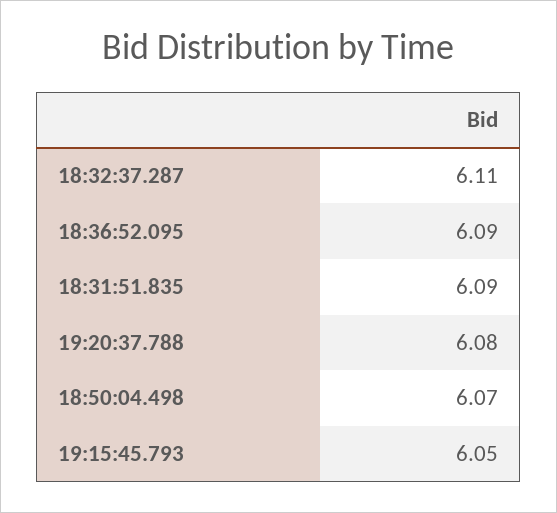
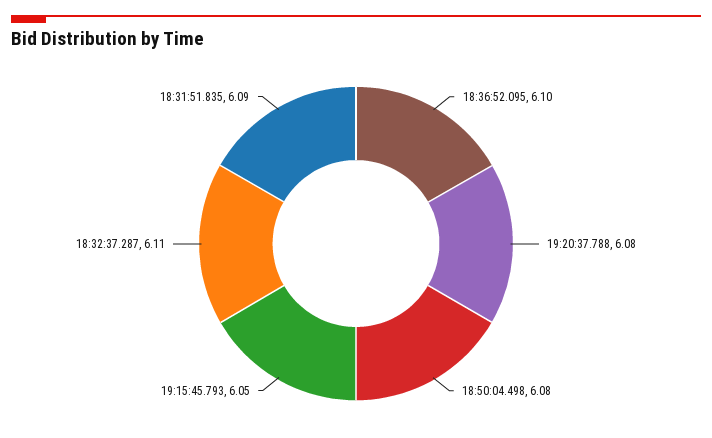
18:36:52.095: 6.09 -> 6.1
18:50:04.498: 6.07 -> 6.08

